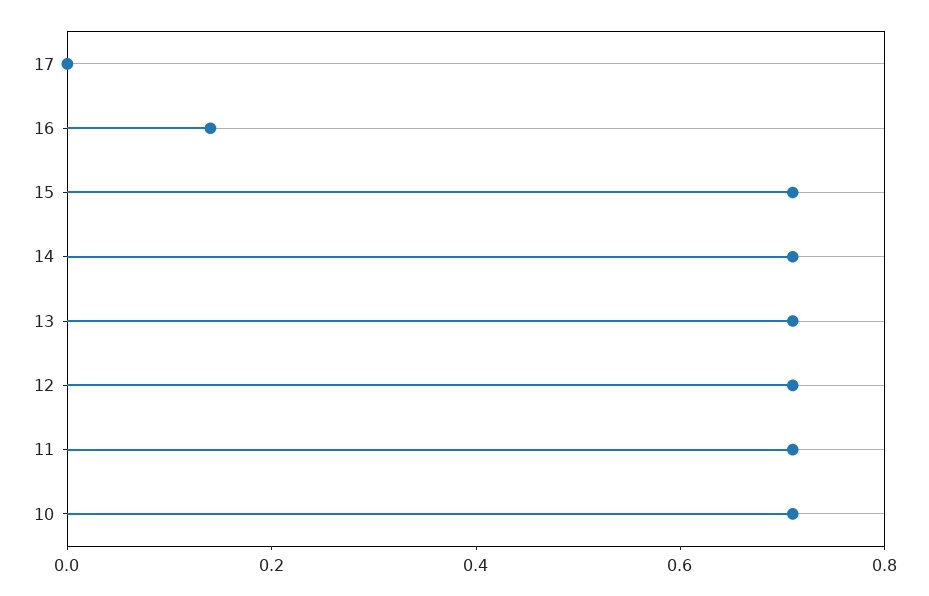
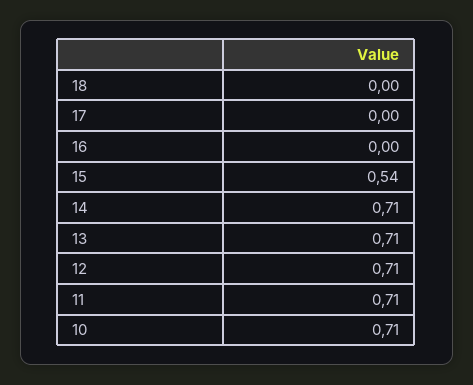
16: 0.15 -> 0
15: 0.7 -> 0.54
18: none -> 0

